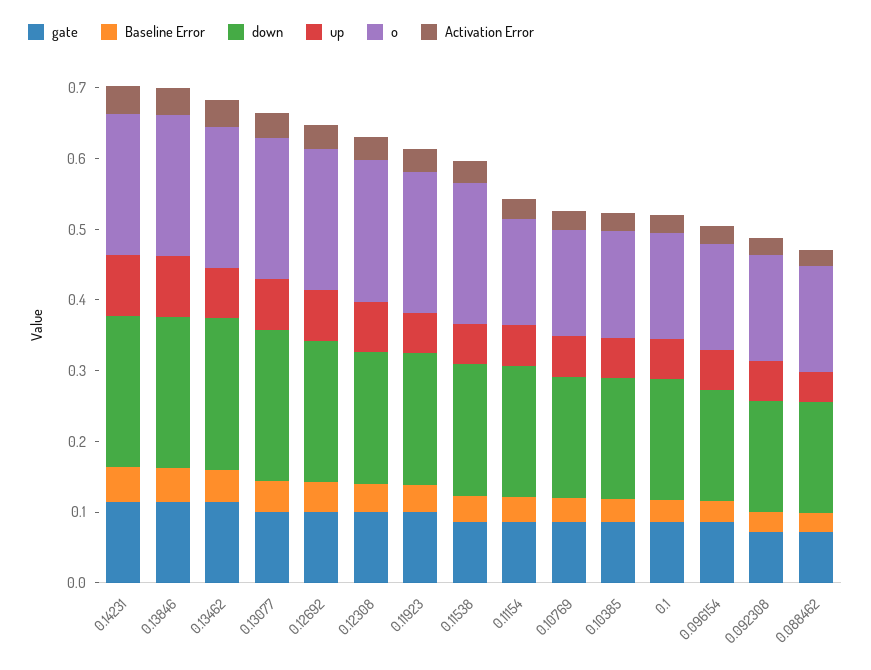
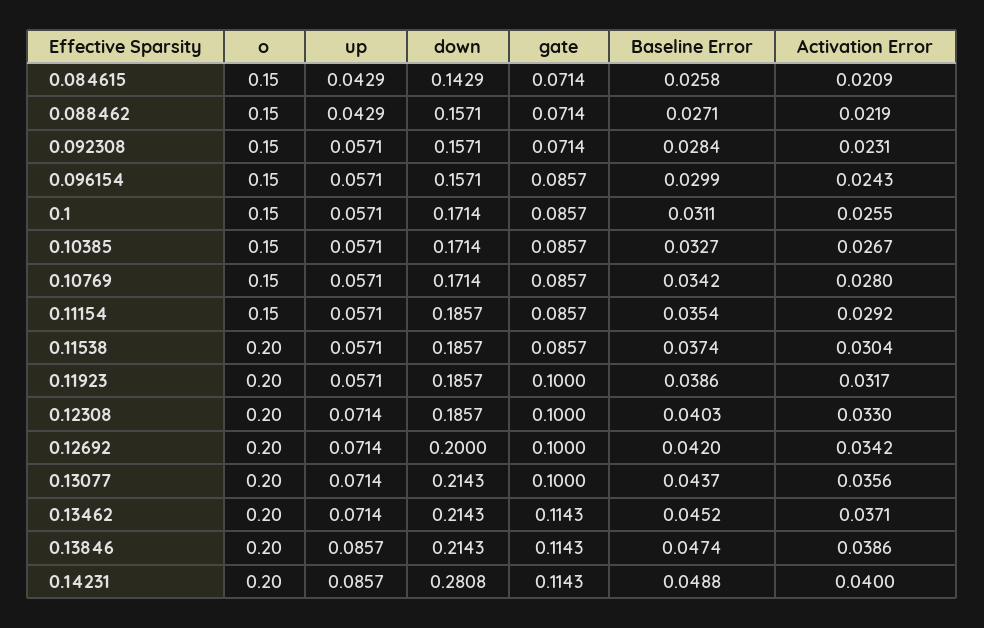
down, 0.14231: 0.22 -> 0.2808
o, 0.084615: none -> 0.15
up, 0.084615: none -> 0.0429
down, 0.084615: none -> 0.1429
gate, 0.084615: none -> 0.0714
Baseline Error, 0.084615: none -> 0.0258
Activation Error, 0.084615: none -> 0.0209

